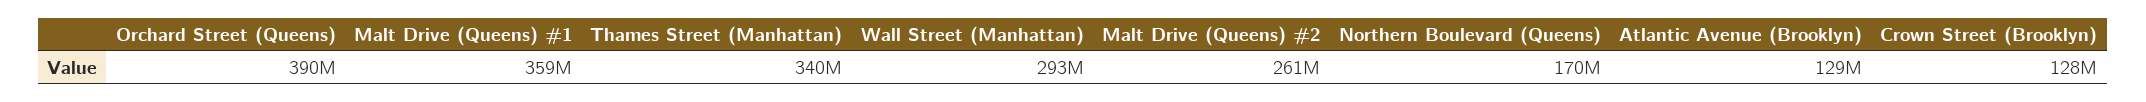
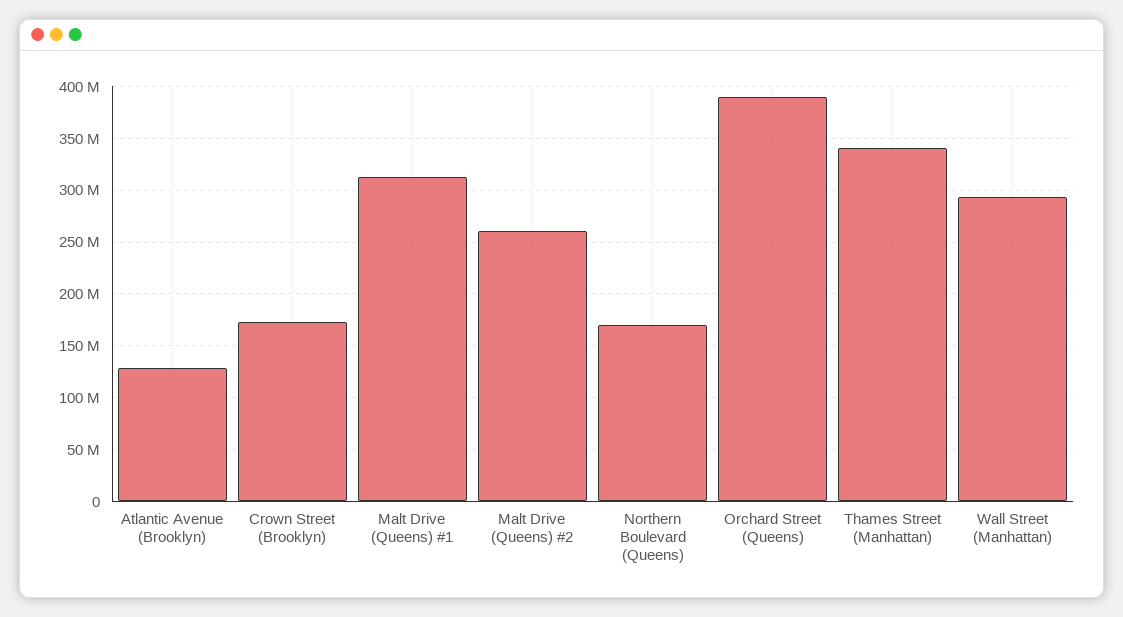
Malt Drive (Queens) #1: 359000000 -> 310000000
Crown Street (Brooklyn): 128000000 -> 170000000

